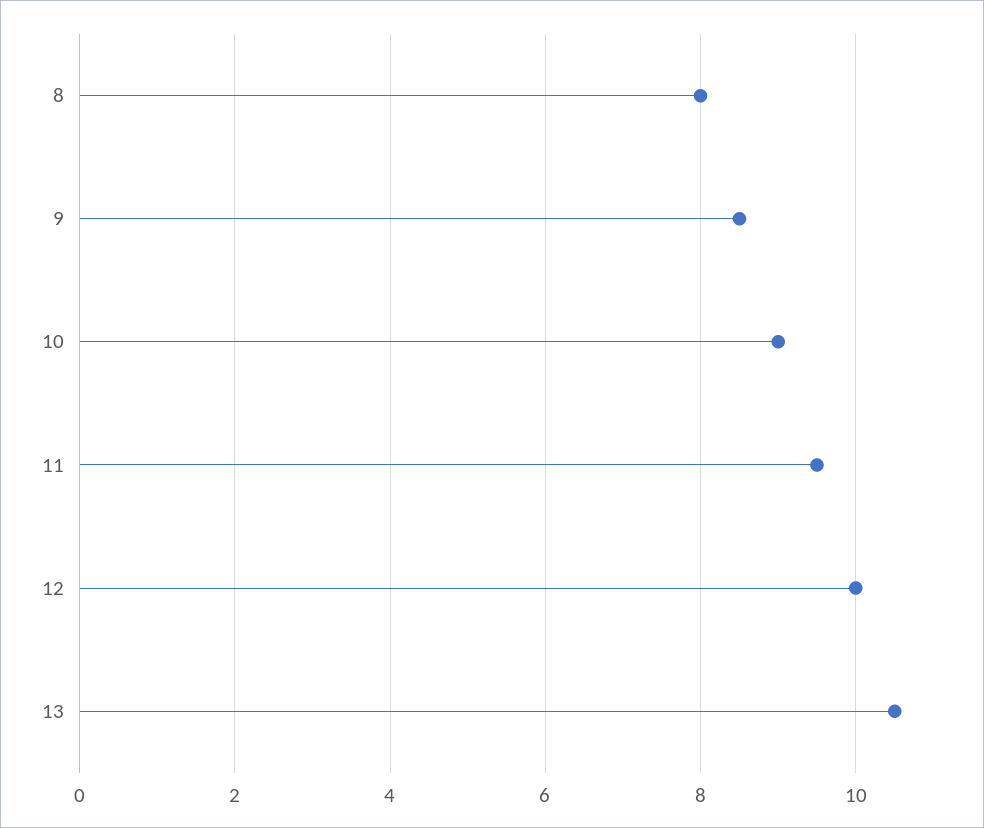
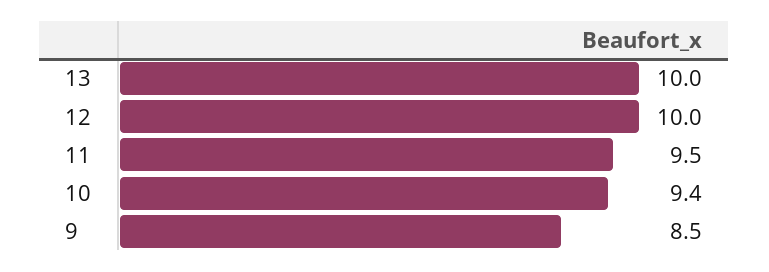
8: 8 -> none
10: 9 -> 9.4
13: 10.5 -> 10

